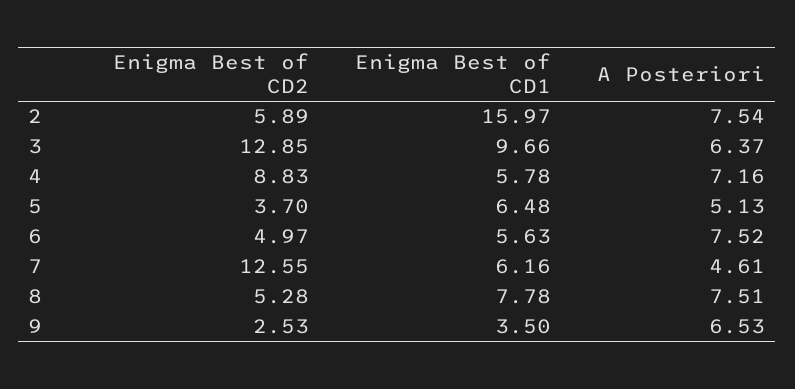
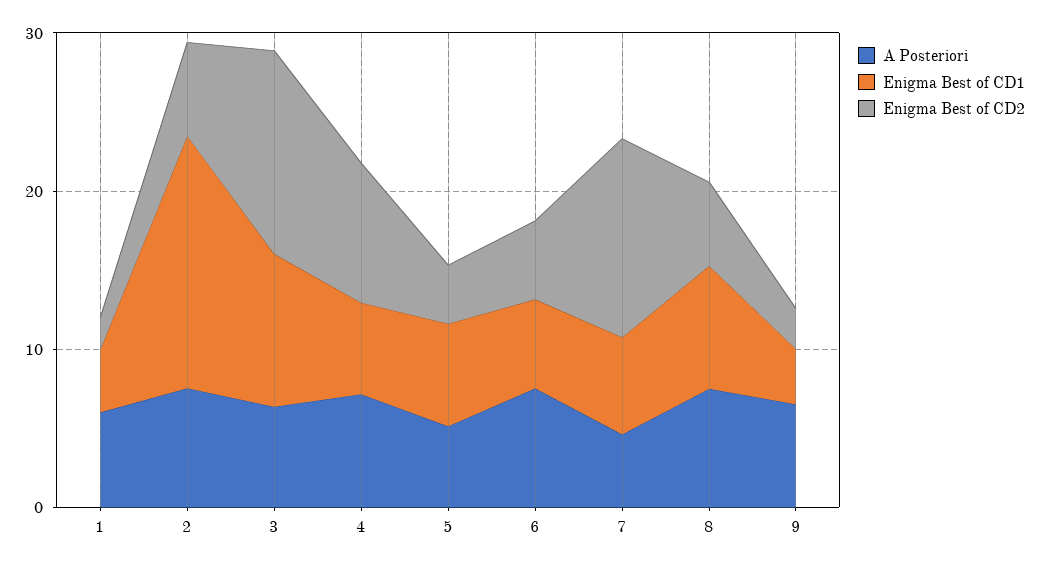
A Posteriori, 1: none -> 6
Enigma Best of CD1, 1: none -> 4
Enigma Best of CD2, 1: none -> 2

